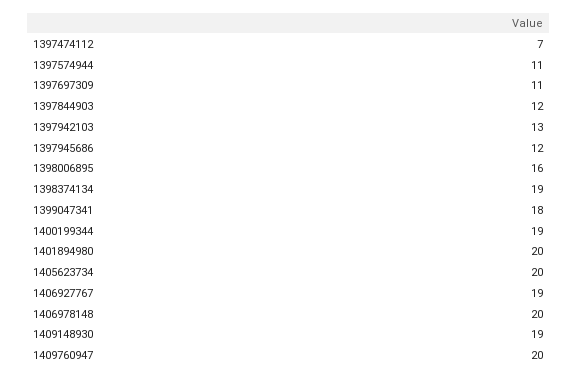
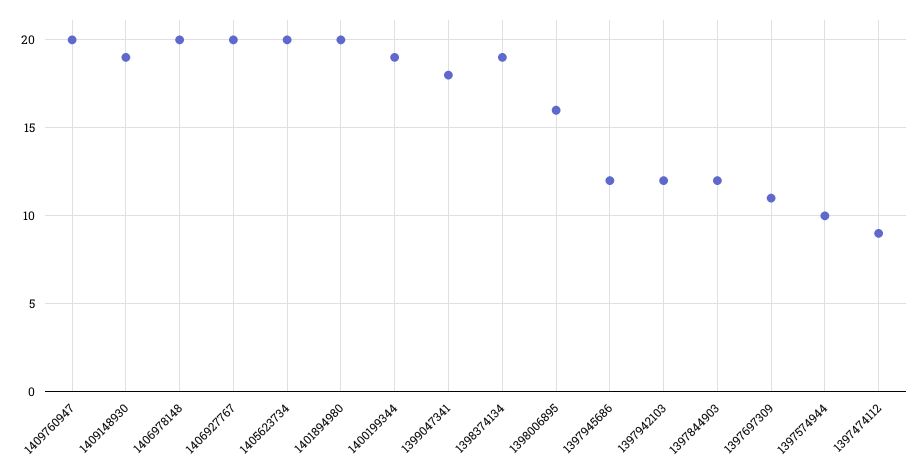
1397474112: 7 -> 9
1397574944: 11 -> 10
1397942103: 13 -> 12
1406927767: 19 -> 20

